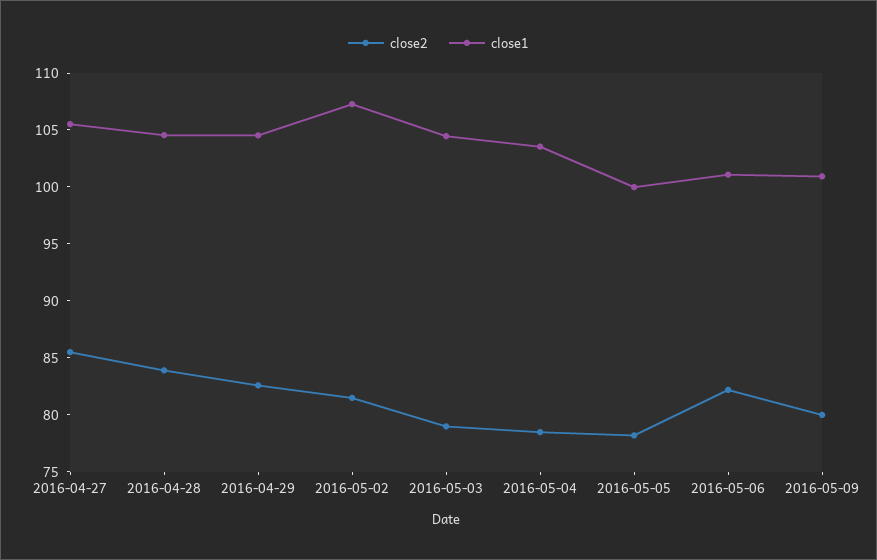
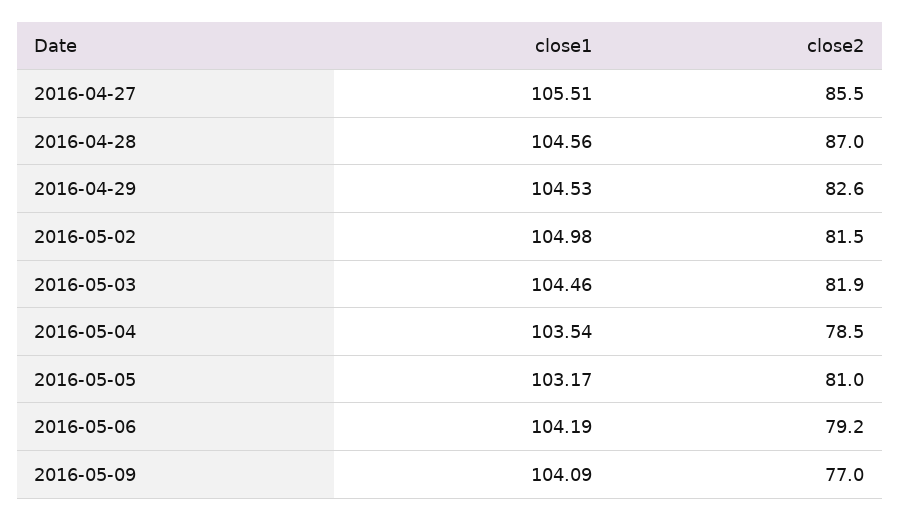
close2, 2016-04-28: 84 -> 87
close1, 2016-05-02: 107 -> 104.98
close2, 2016-05-03: 79 -> 81.9
close2, 2016-05-05: 78 -> 81
close1, 2016-05-05: 100 -> 103.17
close2, 2016-05-06: 82 -> 79.2
close1, 2016-05-06: 101 -> 104.19
close2, 2016-05-09: 80 -> 77
close1, 2016-05-09: 101 -> 104.09

